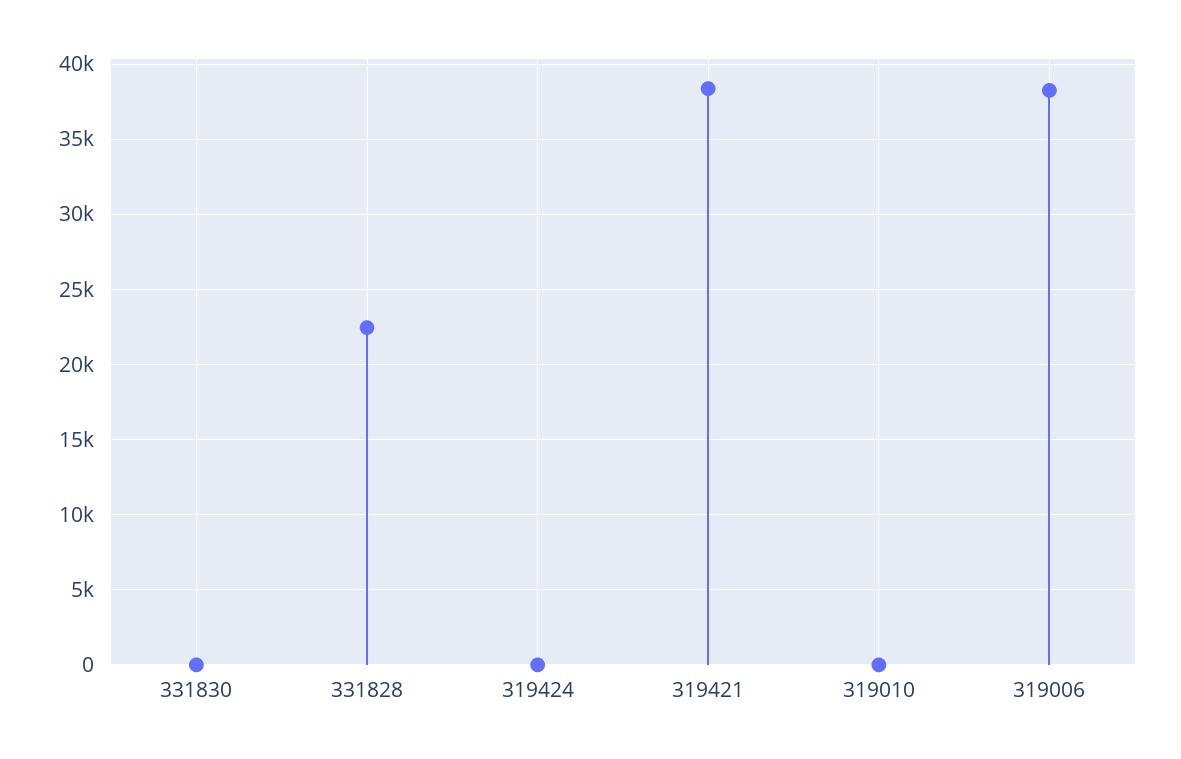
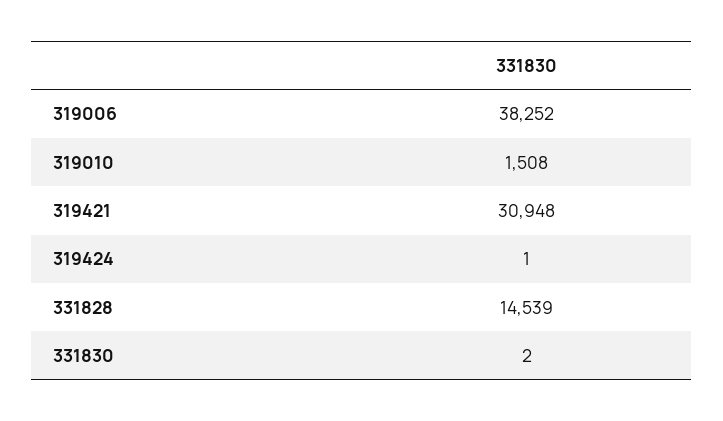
331828: 22500 -> 14539
319421: 38500 -> 30948
319010: 0 -> 1508

